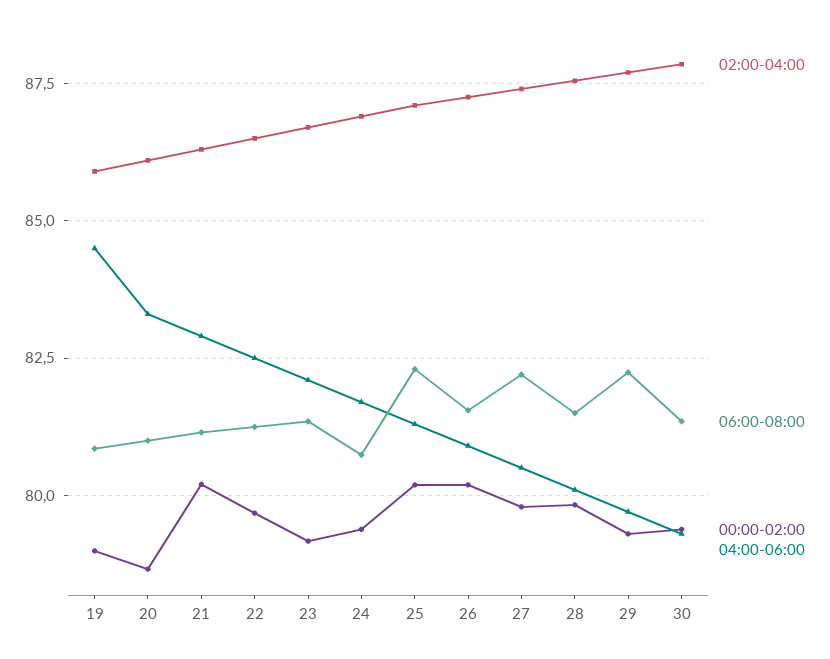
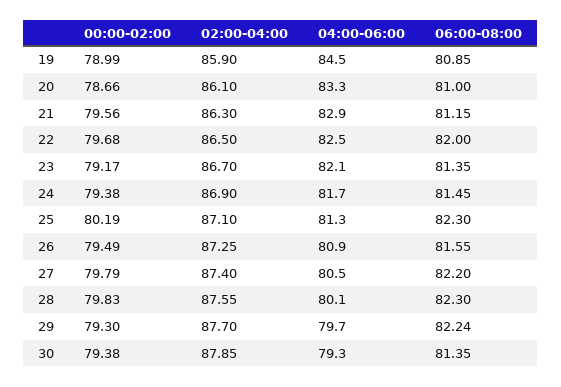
00:00-02:00, 21: 80.25 -> 79.56
06:00-08:00, 22: 81.25 -> 82
06:00-08:00, 24: 80.75 -> 81.45
00:00-02:00, 26: 80.25 -> 79.49
06:00-08:00, 28: 81.5 -> 82.3

